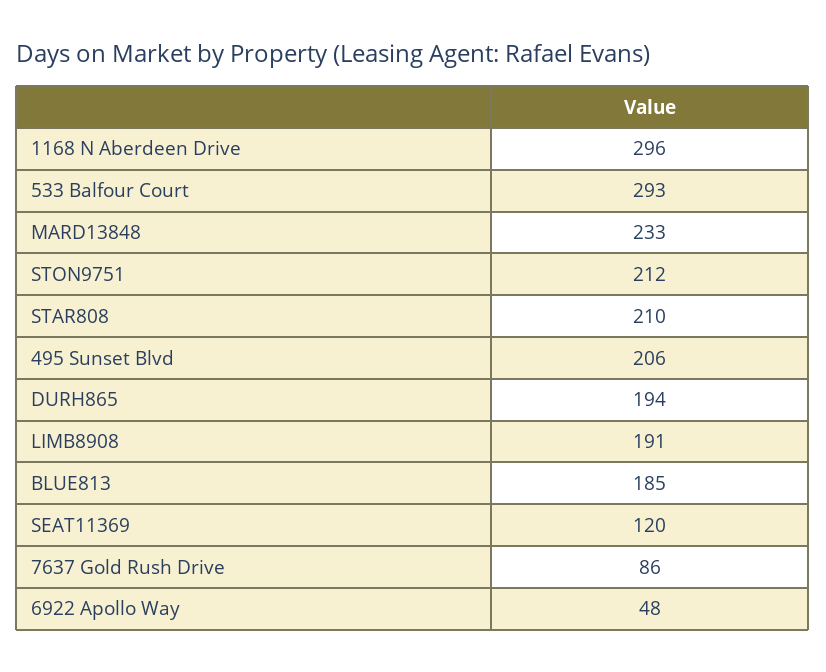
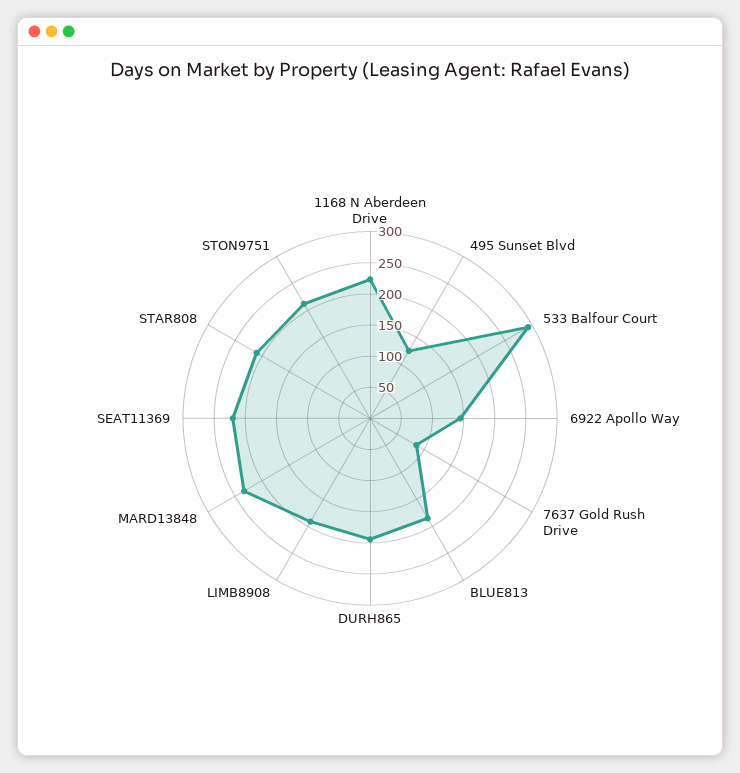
1168 N Aberdeen Drive: 296 -> 225
495 Sunset Blvd: 206 -> 125
SEAT11369: 120 -> 225
6922 Apollo Way: 48 -> 150

